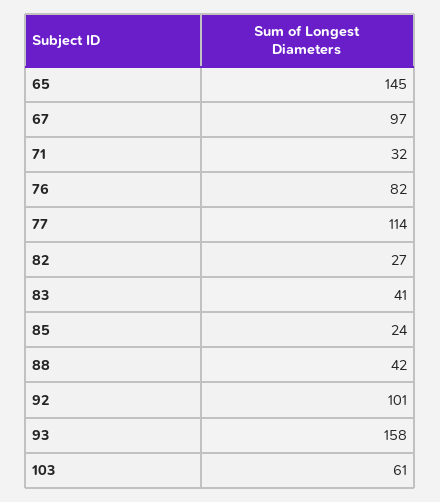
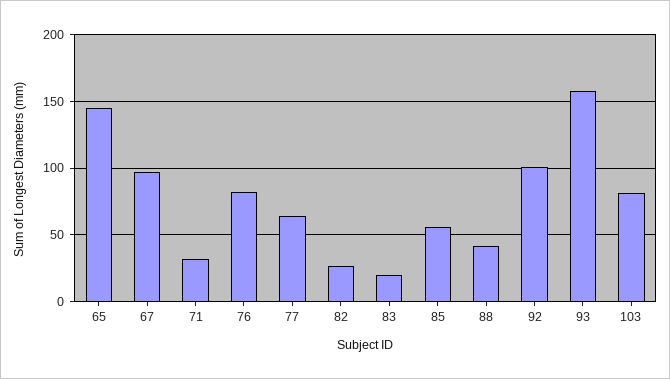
77: 114 -> 65
83: 41 -> 20
85: 24 -> 55
103: 61 -> 80

